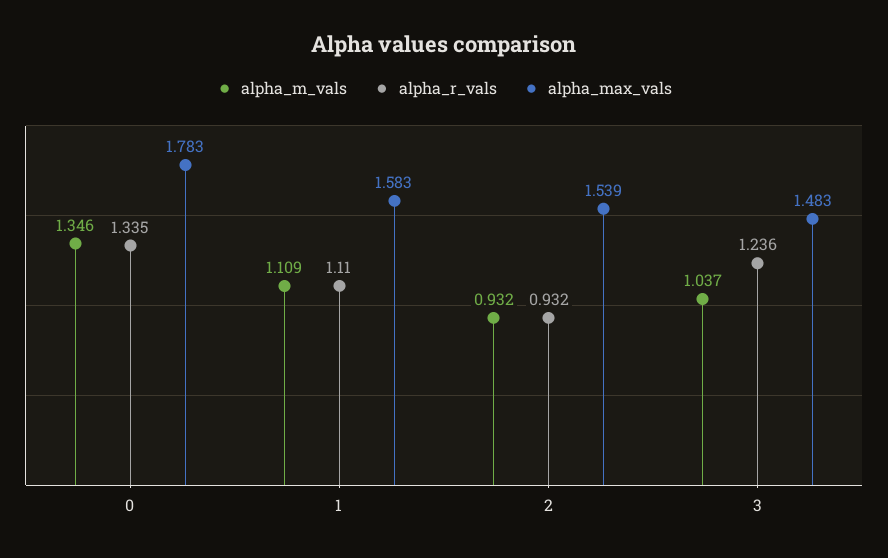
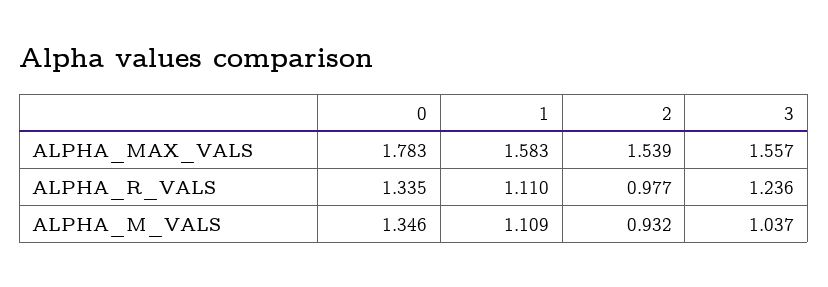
alpha_r_vals, 2: 0.932 -> 0.977
alpha_max_vals, 3: 1.483 -> 1.557

